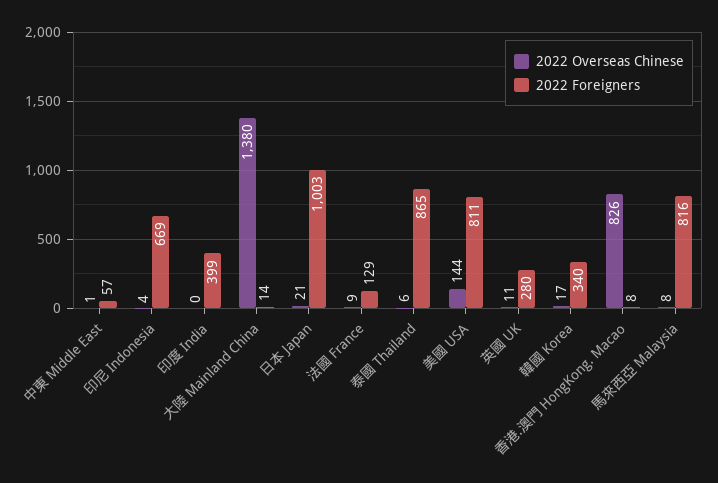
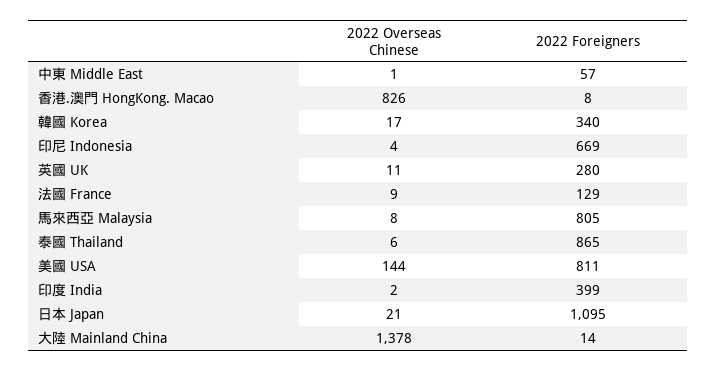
2022 Overseas Chinese, 印度 India: 0 -> 2
2022 Overseas Chinese, 大陸 Mainland China: 1380 -> 1378
2022 Foreigners, 日本 Japan: 1003 -> 1095
2022 Foreigners, 馬來西亞 Malaysia: 816 -> 805

